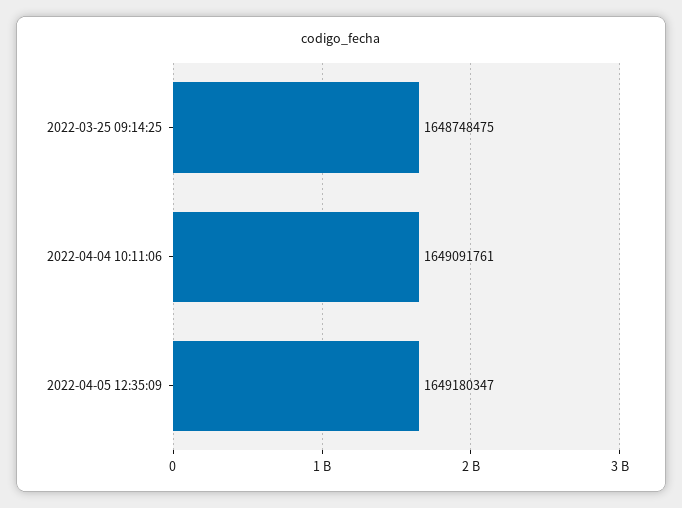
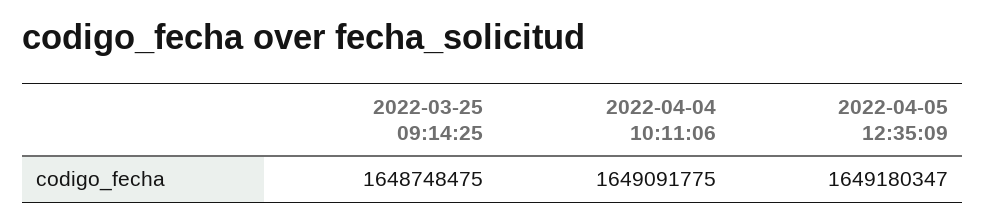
2022-04-04 10:11:06: 1649091761 -> 1649091775

